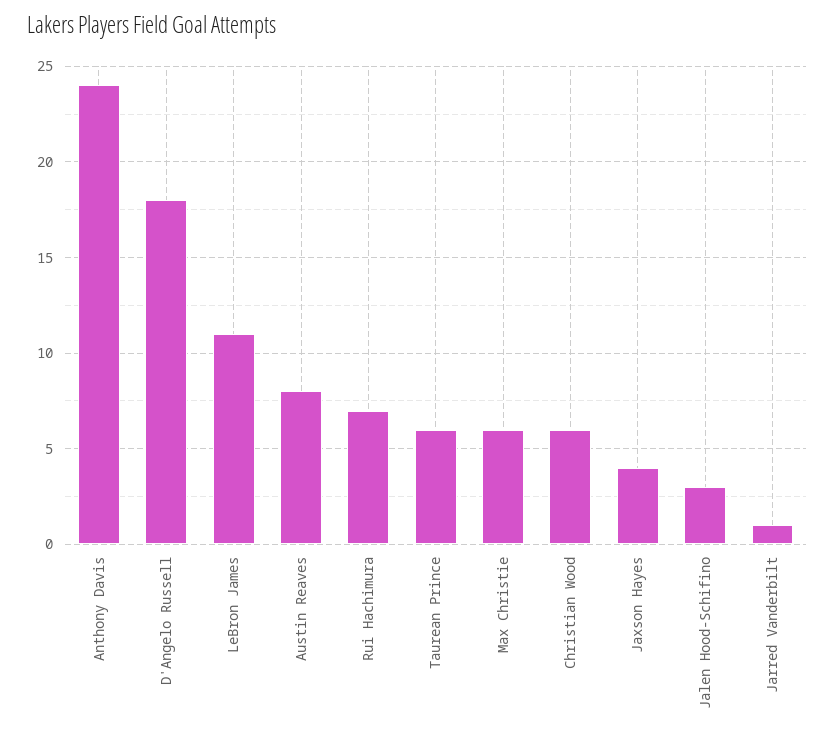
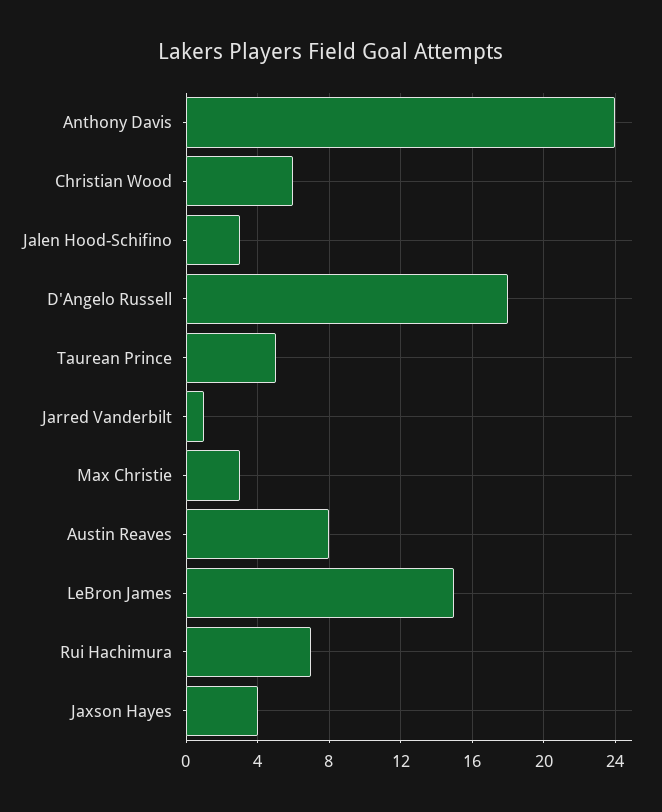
LeBron James: 11 -> 15
Taurean Prince: 6 -> 5
Max Christie: 6 -> 3

